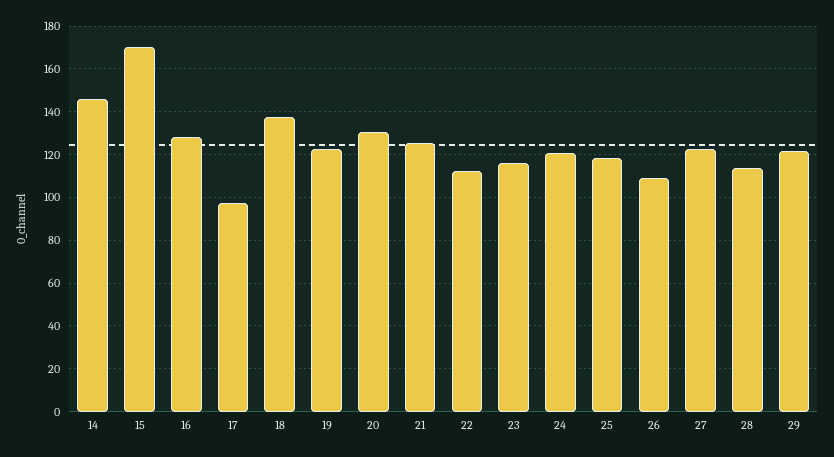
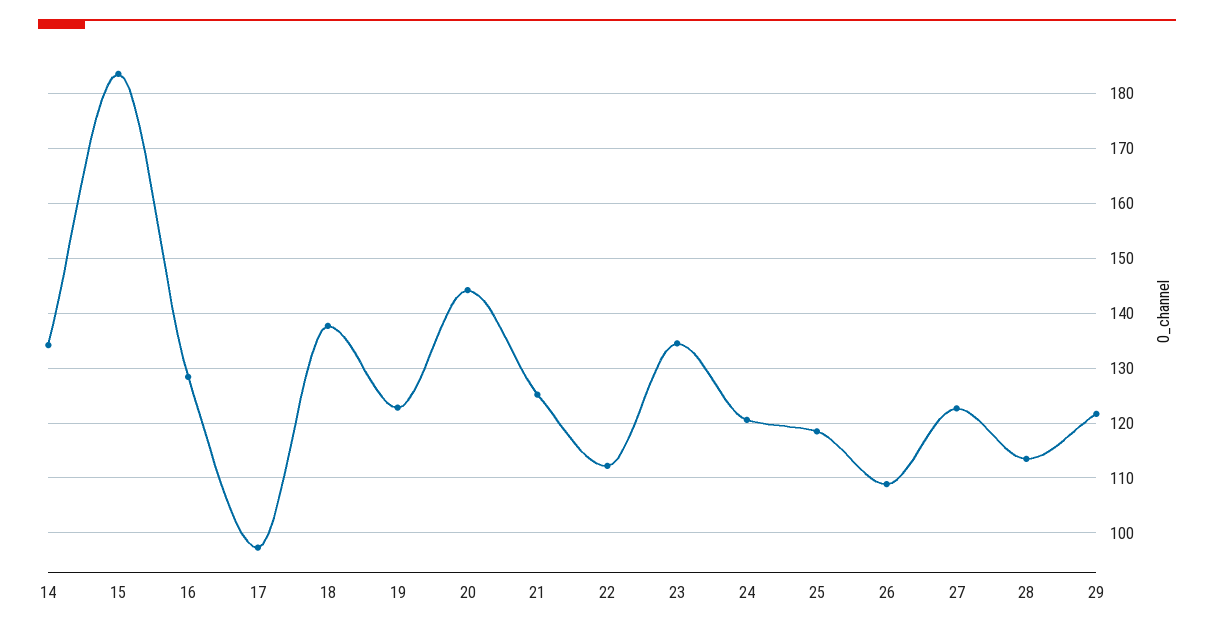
14: 145 -> 134
15: 170 -> 184
20: 130 -> 144
23: 115 -> 134

